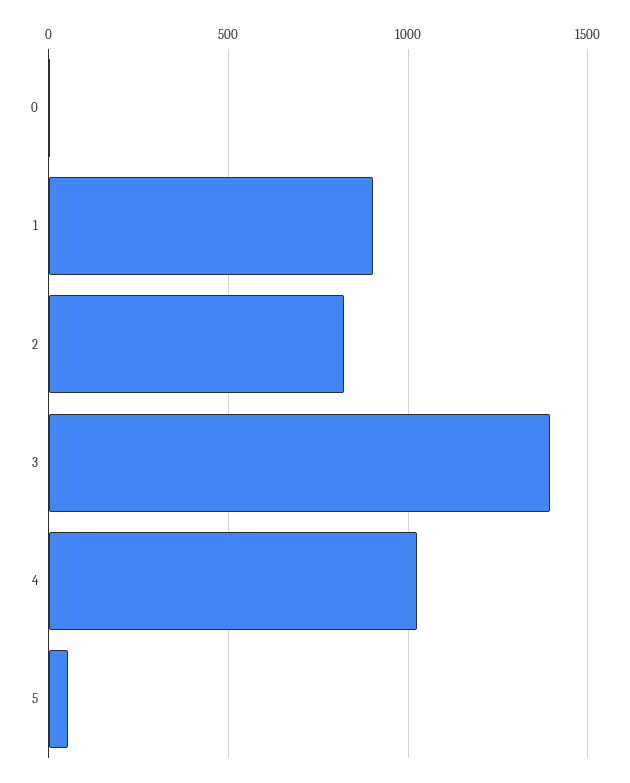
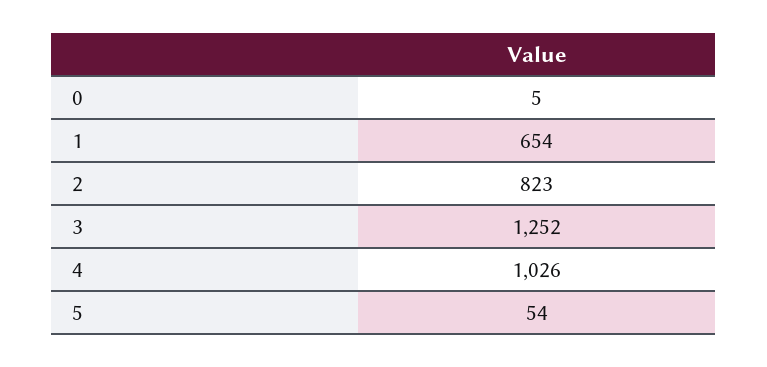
1: 900 -> 654
3: 1400 -> 1252

